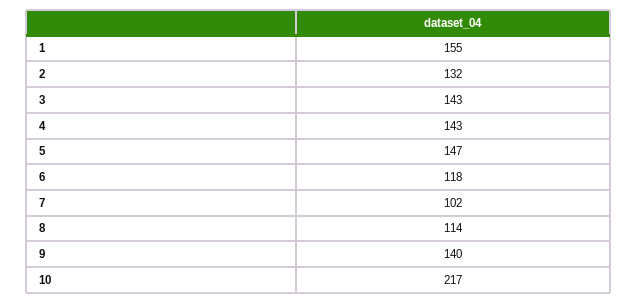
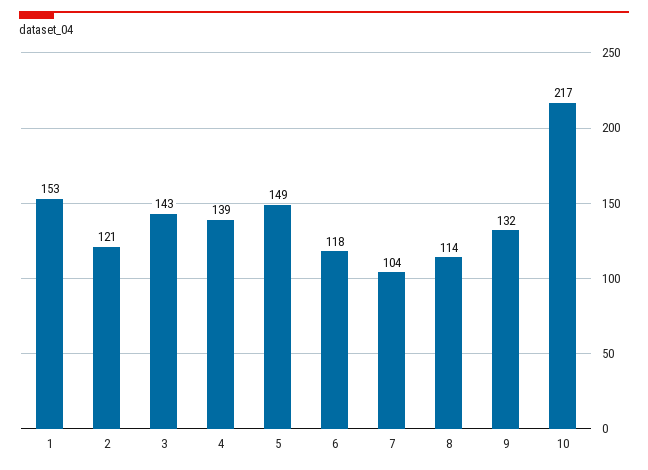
1: 155 -> 153
2: 132 -> 121
4: 143 -> 139
5: 147 -> 149
7: 102 -> 104
9: 140 -> 132

